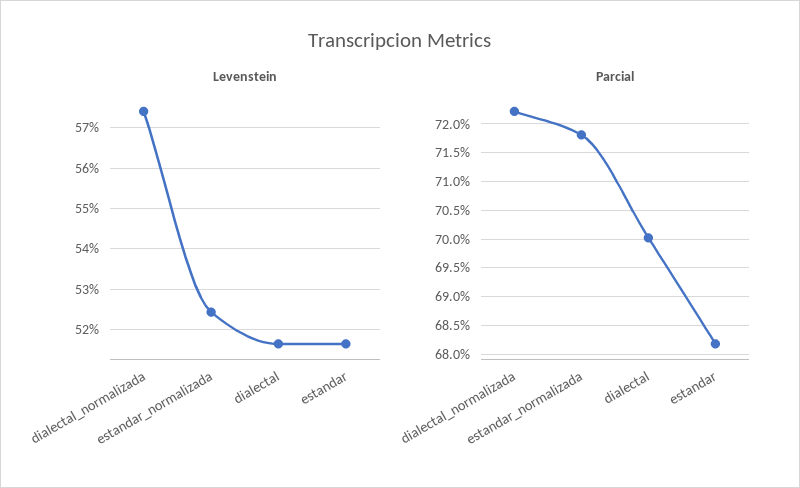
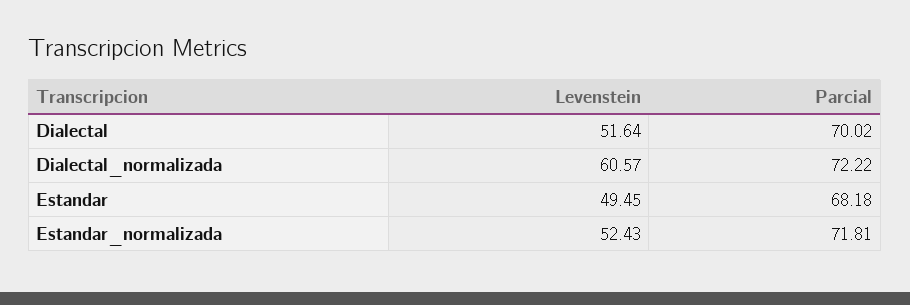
Levenstein, dialectal_normalizada: 57.4 -> 60.57
Levenstein, estandar: 51.6 -> 49.45

